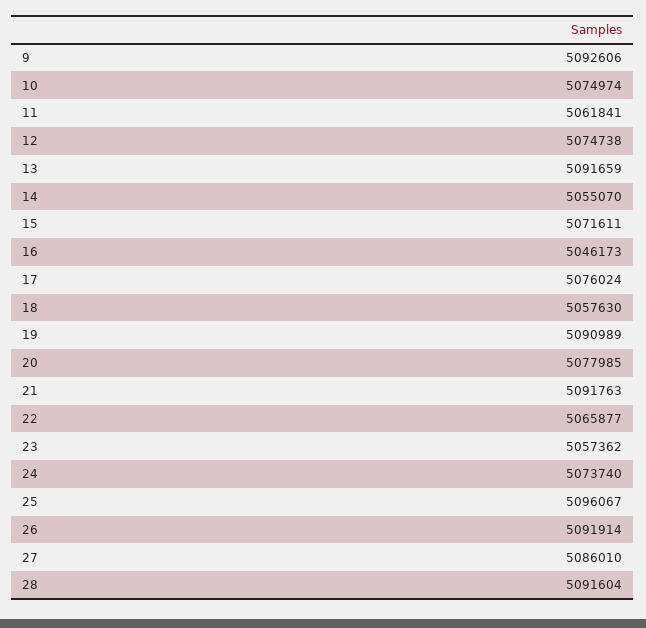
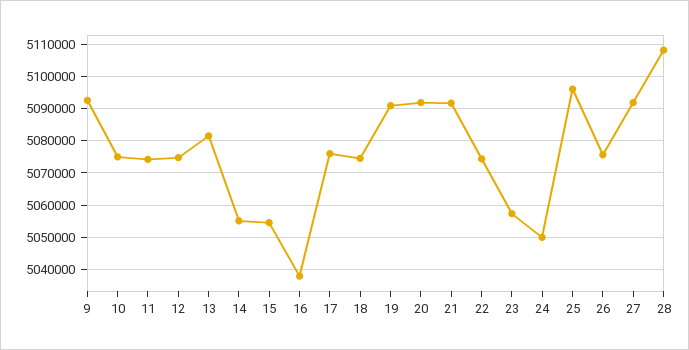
11: 5061841 -> 5074000
13: 5091659 -> 5082000
15: 5071611 -> 5054000
16: 5046173 -> 5038000
18: 5057630 -> 5074000
20: 5077985 -> 5092000
22: 5065877 -> 5074000
24: 5073740 -> 5050000
26: 5091914 -> 5076000
27: 5086010 -> 5092000
28: 5091604 -> 5108000

